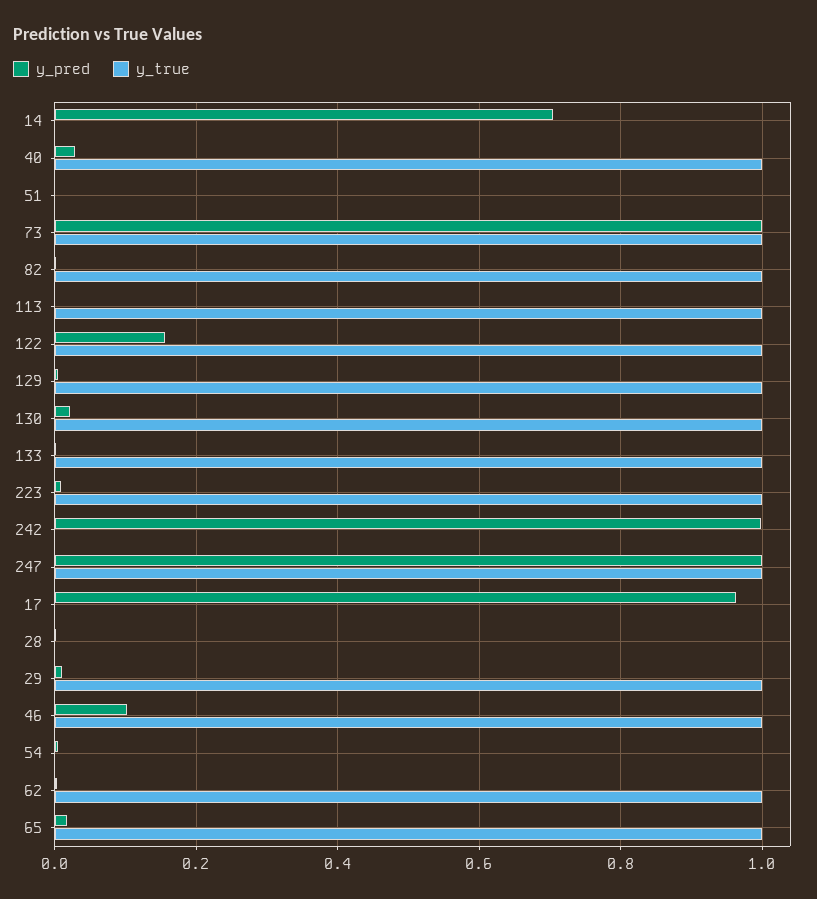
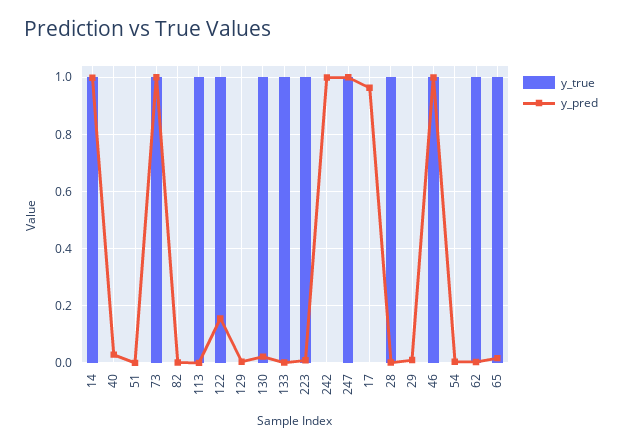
y_pred, 14: 0.7 -> 1
y_true, 14: 0 -> 1
y_true, 40: 1 -> 0
y_true, 82: 1 -> 0
y_true, 129: 1 -> 0
y_true, 28: 0 -> 1
y_true, 29: 1 -> 0
y_pred, 46: 0.1 -> 1

